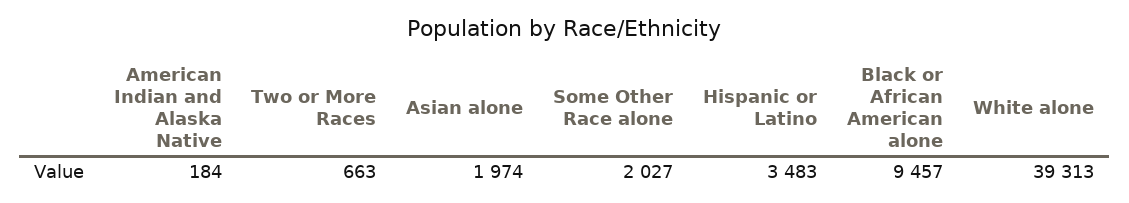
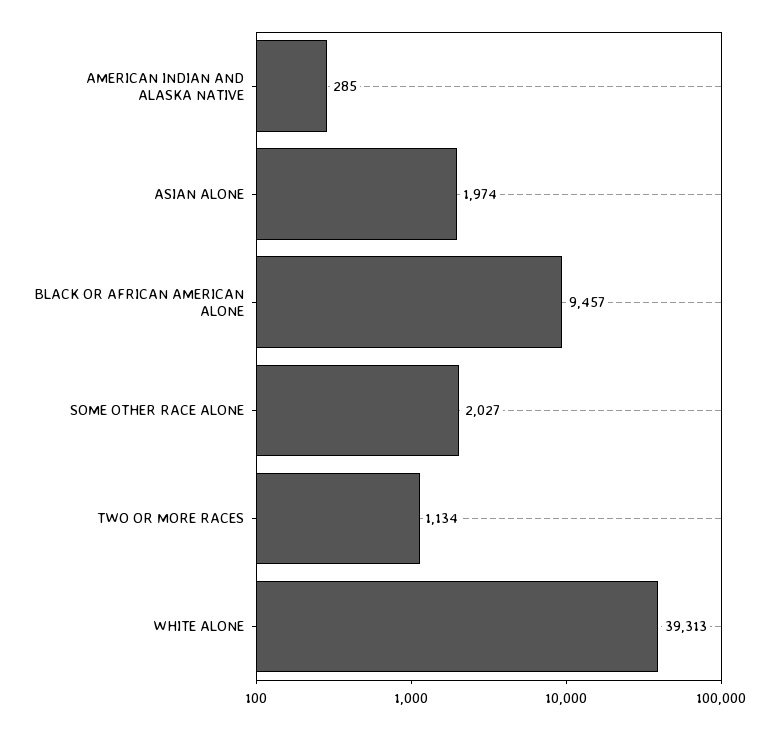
American Indian and Alaska Native: 184 -> 285
Two or More Races: 663 -> 1134
Hispanic or Latino: 3483 -> none

